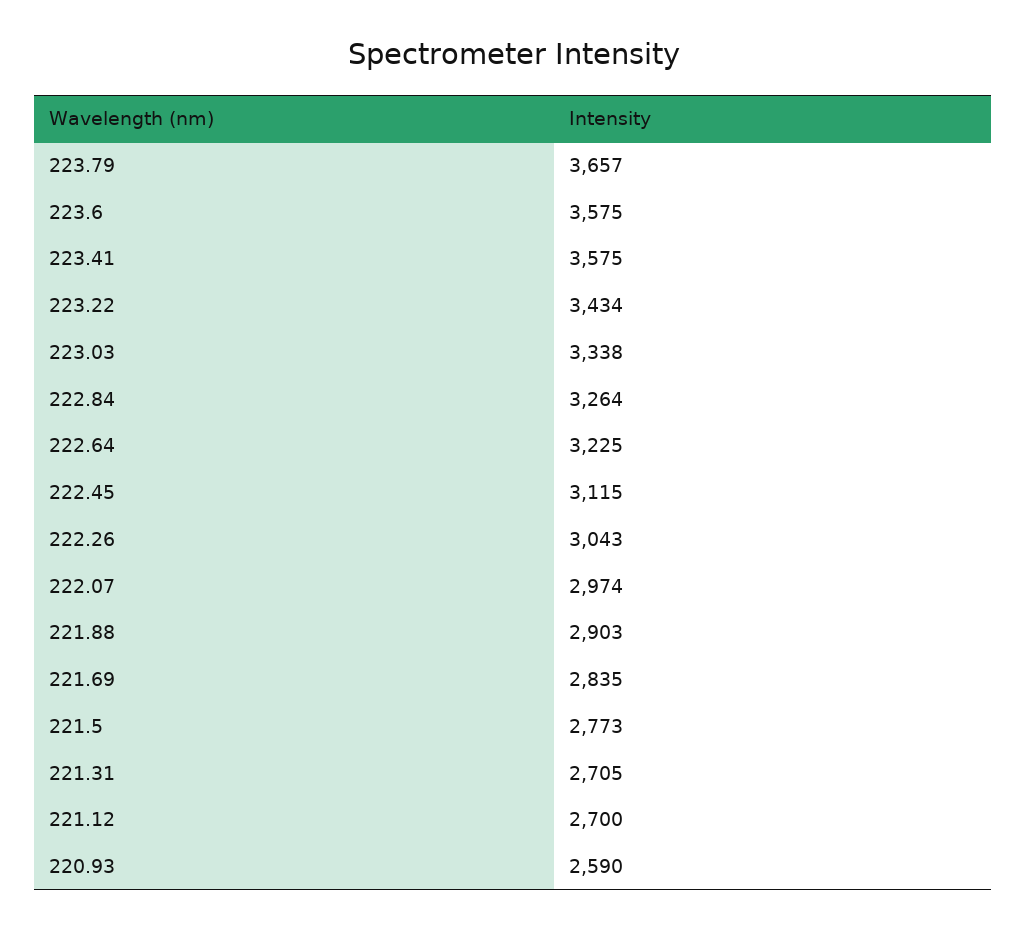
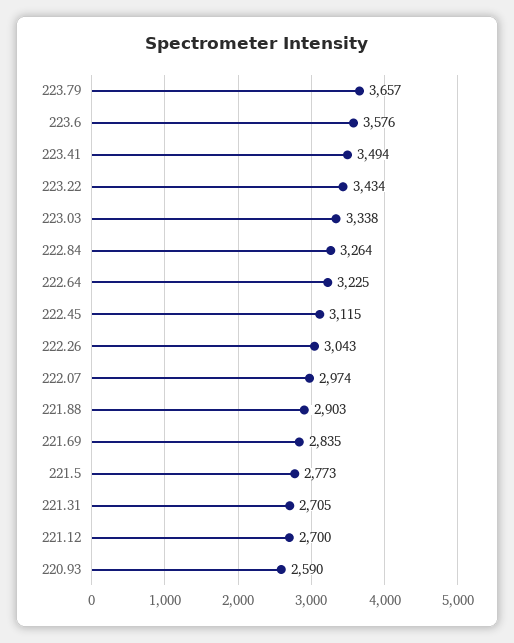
223.6: 3575 -> 3576
223.41: 3575 -> 3494

